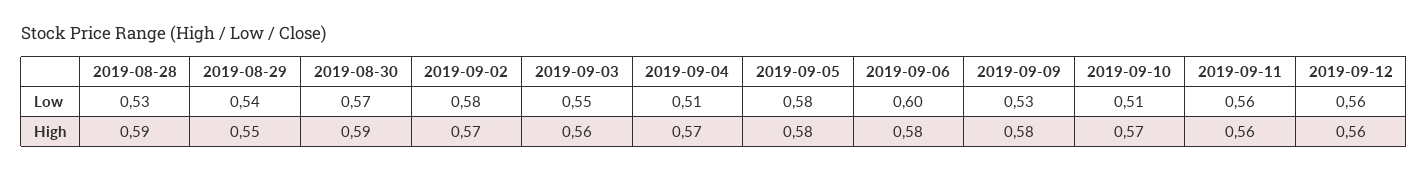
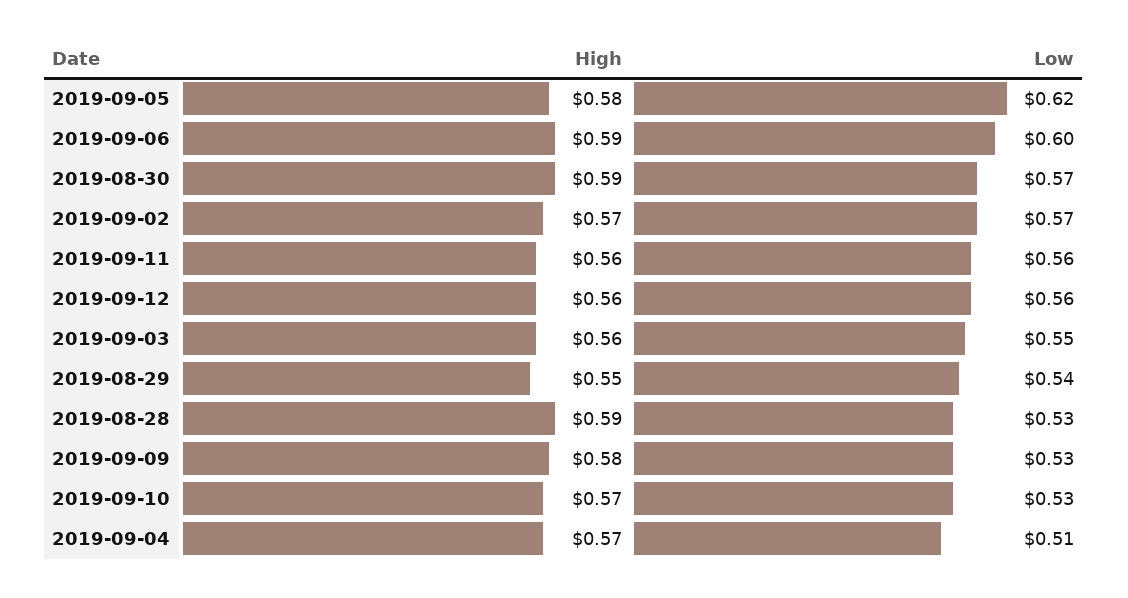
2019-09-02, Low: 0.58 -> 0.57
2019-09-05, Low: 0.58 -> 0.62
2019-09-10, Low: 0.51 -> 0.53
2019-09-06, High: 0.58 -> 0.59

